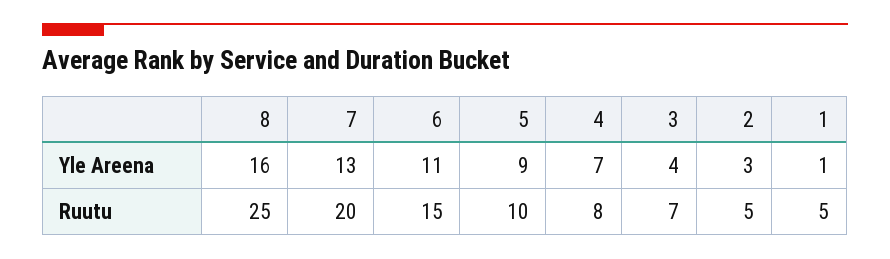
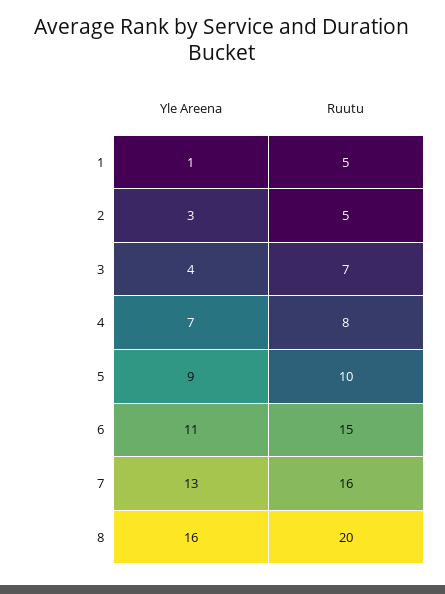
8, Ruutu: 25 -> 20
7, Ruutu: 20 -> 16

